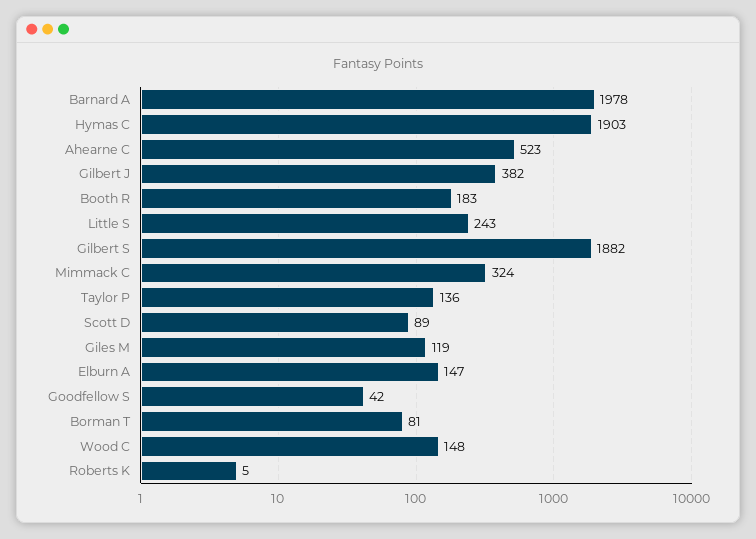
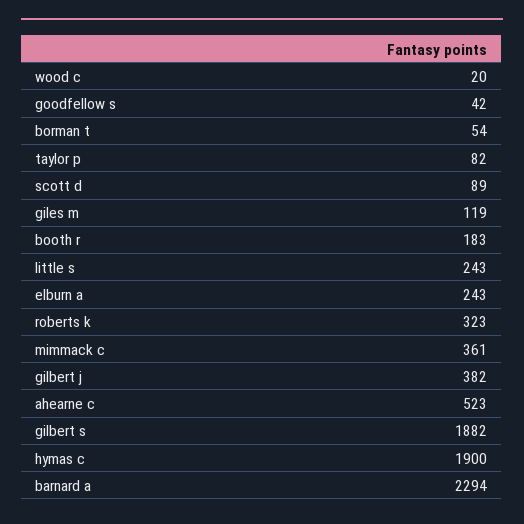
Barnard A: 1978 -> 2294
Hymas C: 1903 -> 1900
Mimmack C: 324 -> 361
Taylor P: 136 -> 82
Elburn A: 147 -> 243
Borman T: 81 -> 54
Wood C: 148 -> 20
Roberts K: 5 -> 323

